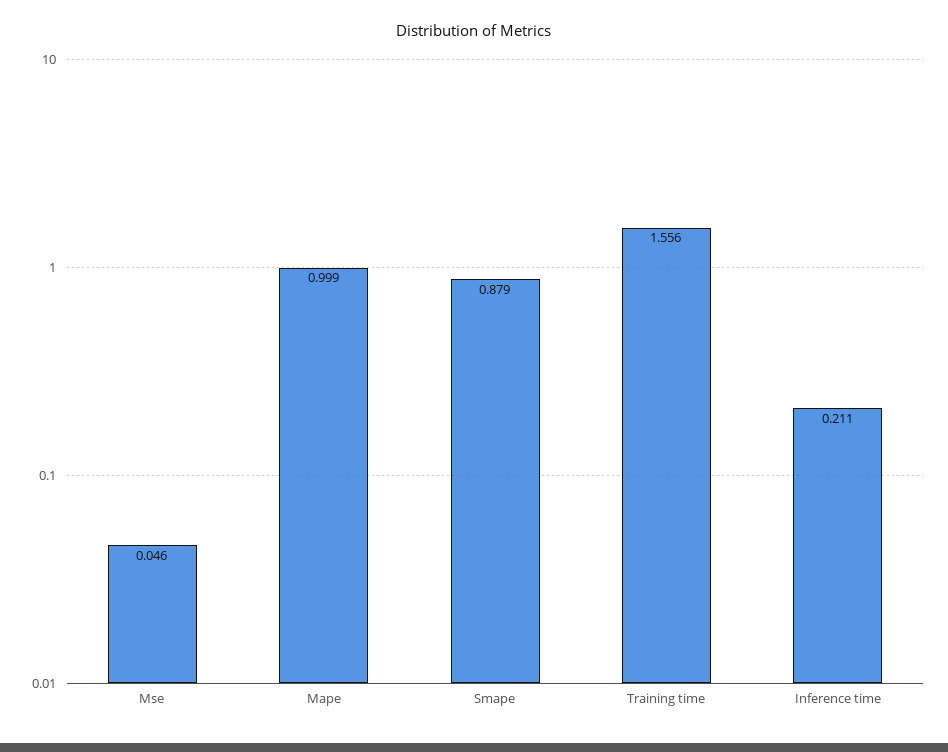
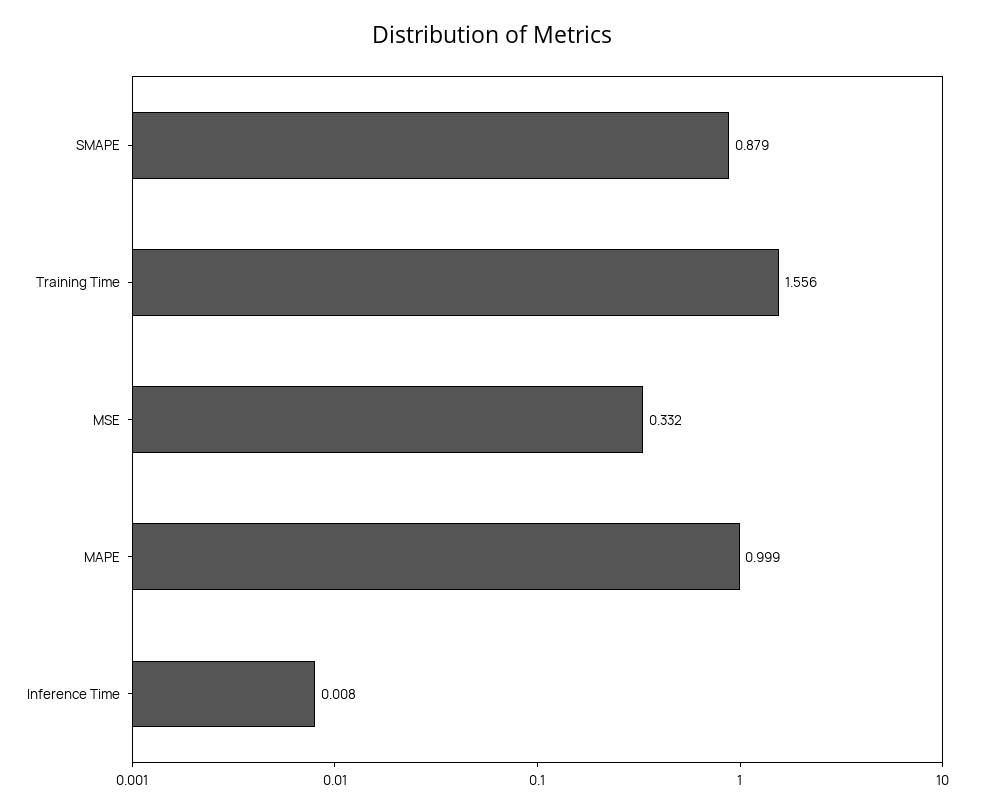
Mse: 0.046 -> 0.332
Inference time: 0.211 -> 0.008

